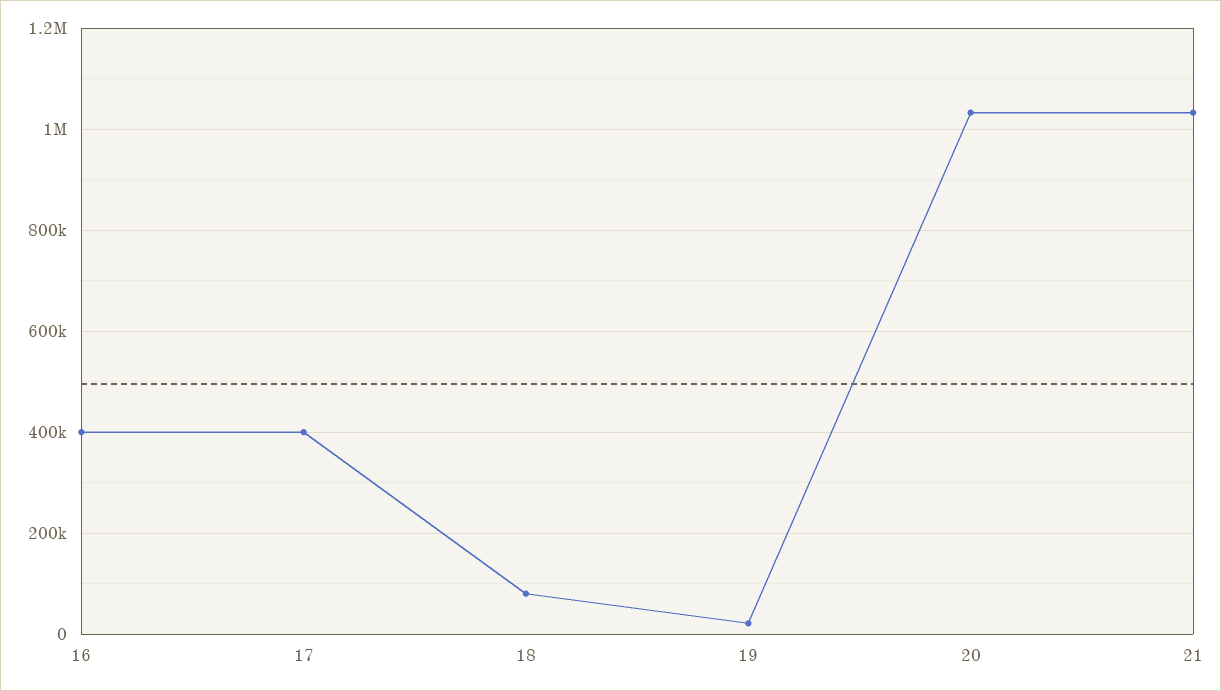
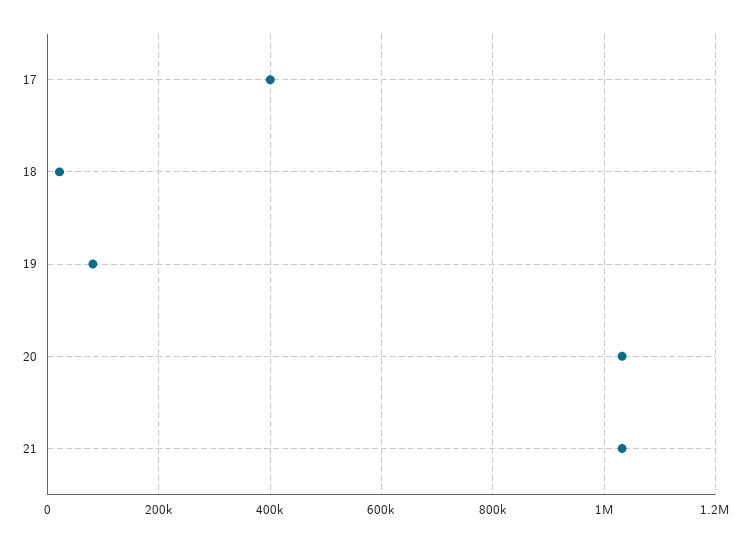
16: 400000 -> none
18: 80000 -> 20000
19: 20000 -> 80000

